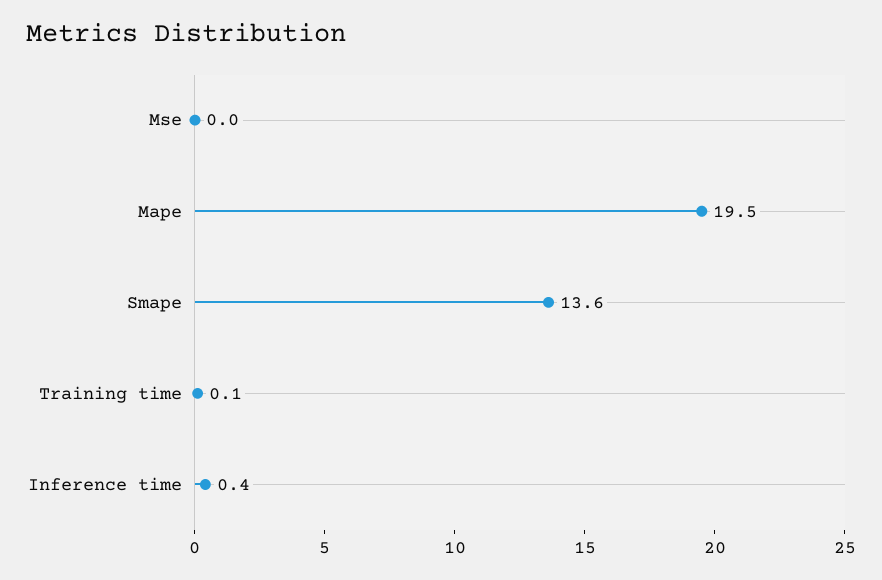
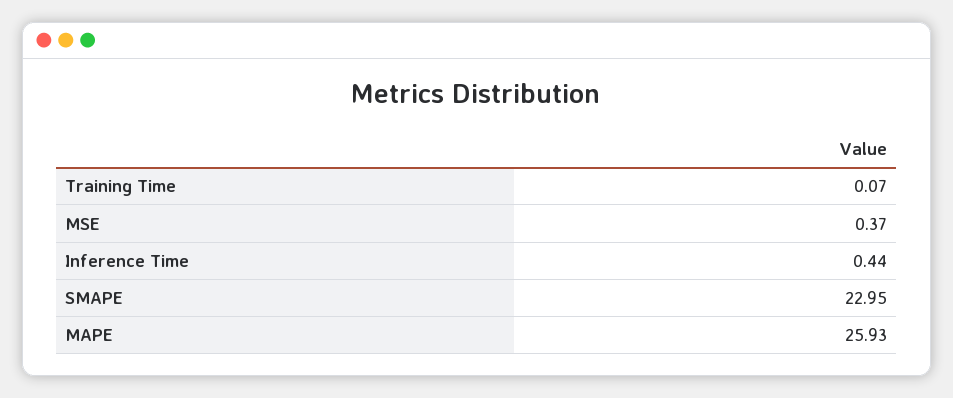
Mse: 0 -> 0.37
Mape: 19.5 -> 25.93
Smape: 13.6 -> 22.95

